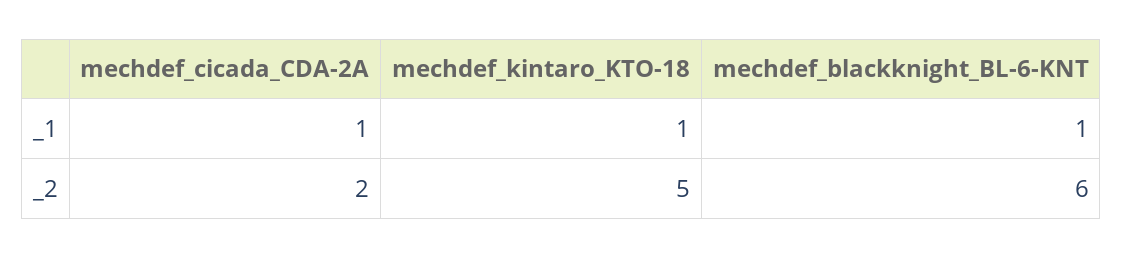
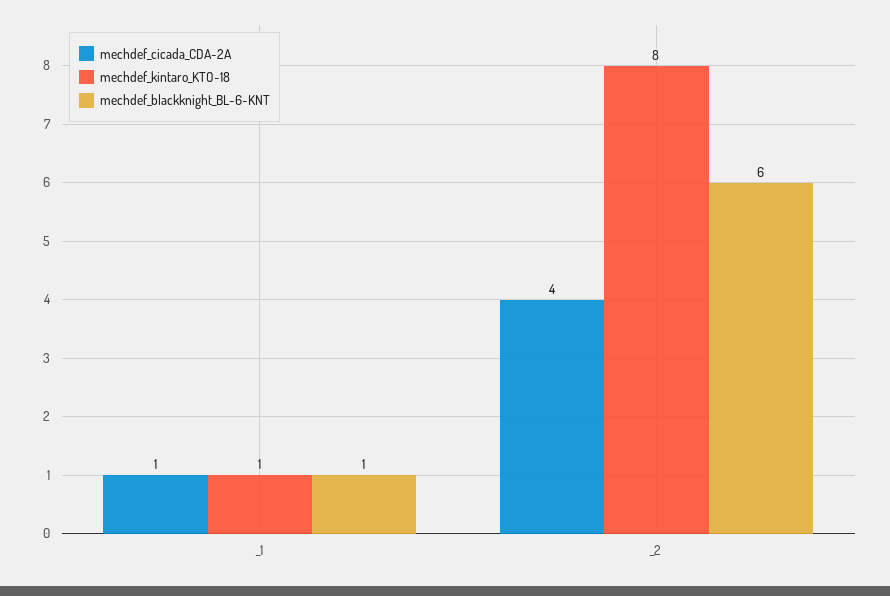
mechdef_cicada_CDA-2A, _2: 2 -> 4
mechdef_kintaro_KTO-18, _2: 5 -> 8

